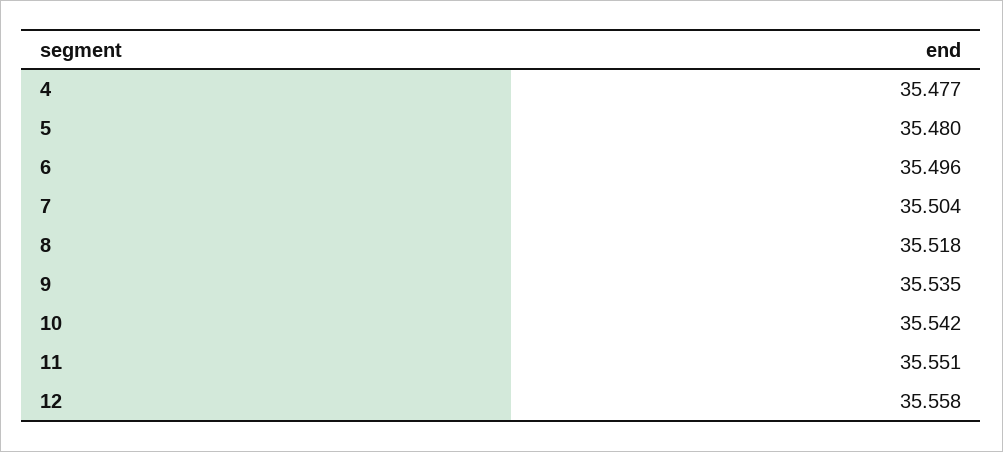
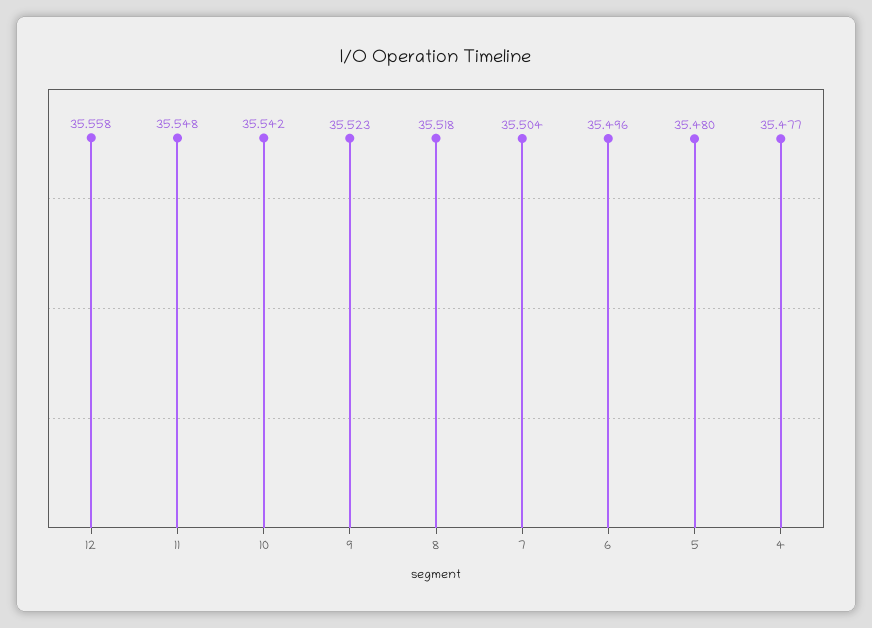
9: 35.535 -> 35.523
11: 35.551 -> 35.548

